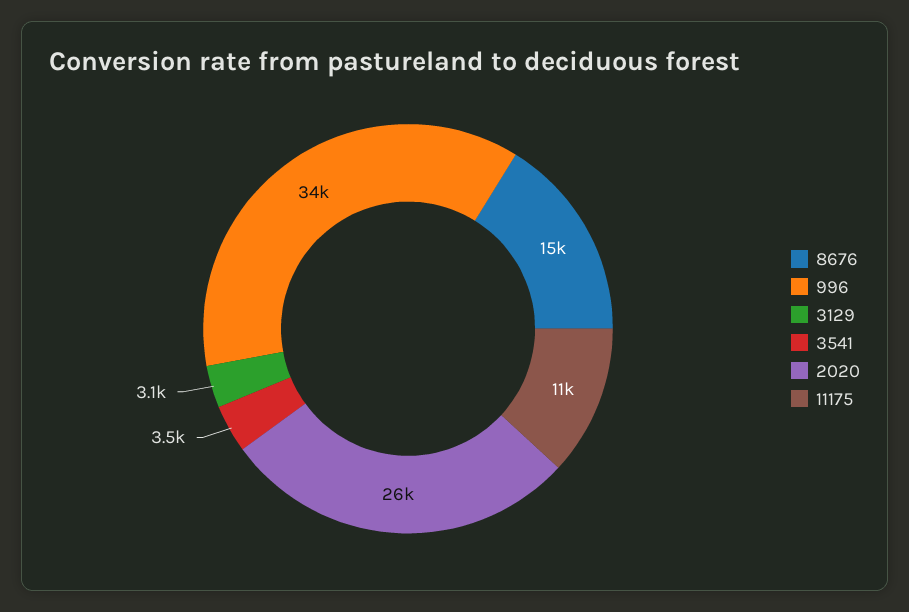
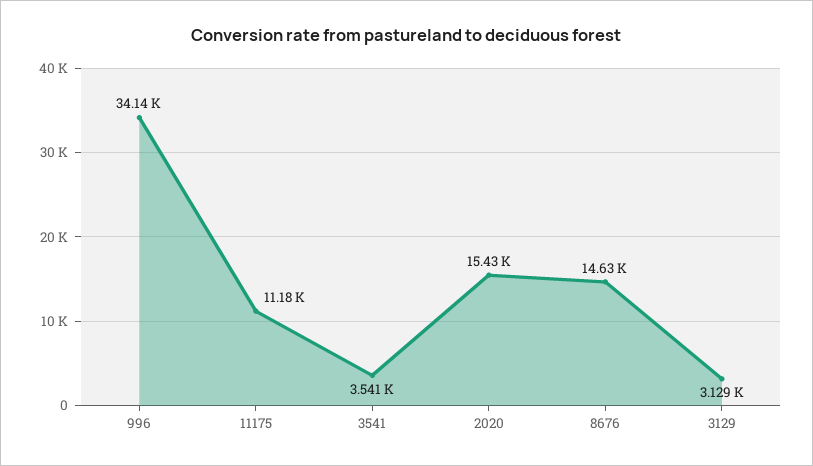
2020: 26000 -> 15430

